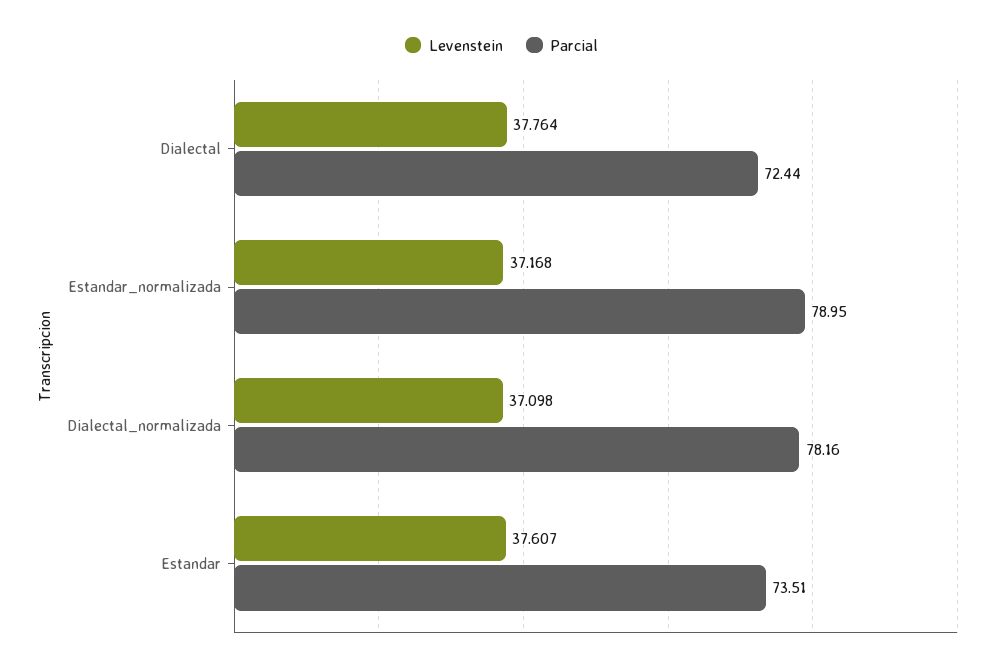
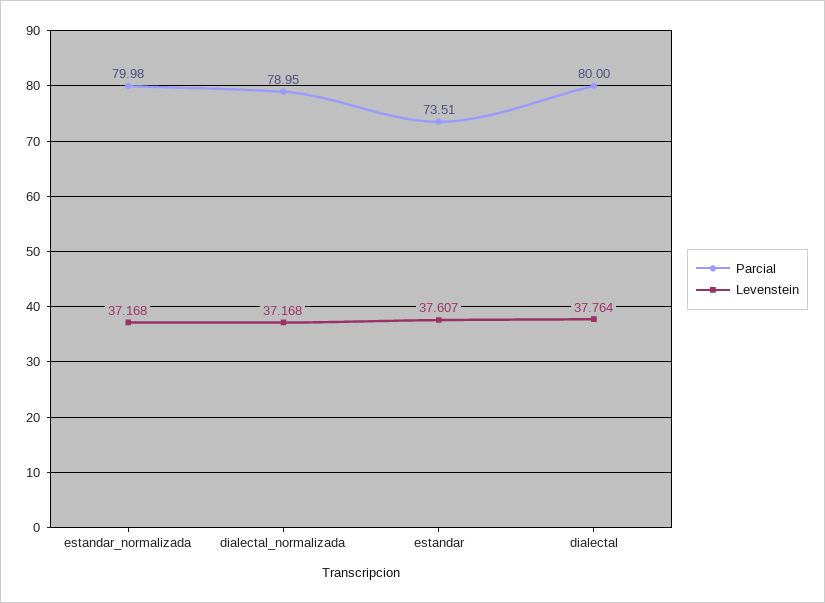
Parcial, Dialectal: 72.44 -> 80
Parcial, Estandar_normalizada: 78.95 -> 79.98
Levenstein, Dialectal_normalizada: 37.098 -> 37.168
Parcial, Dialectal_normalizada: 78.16 -> 78.95

